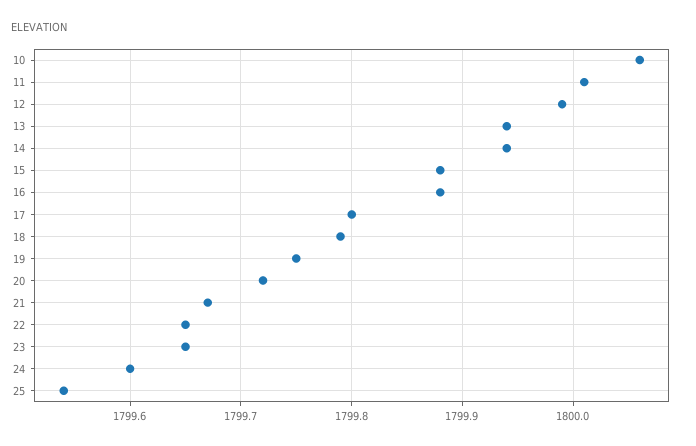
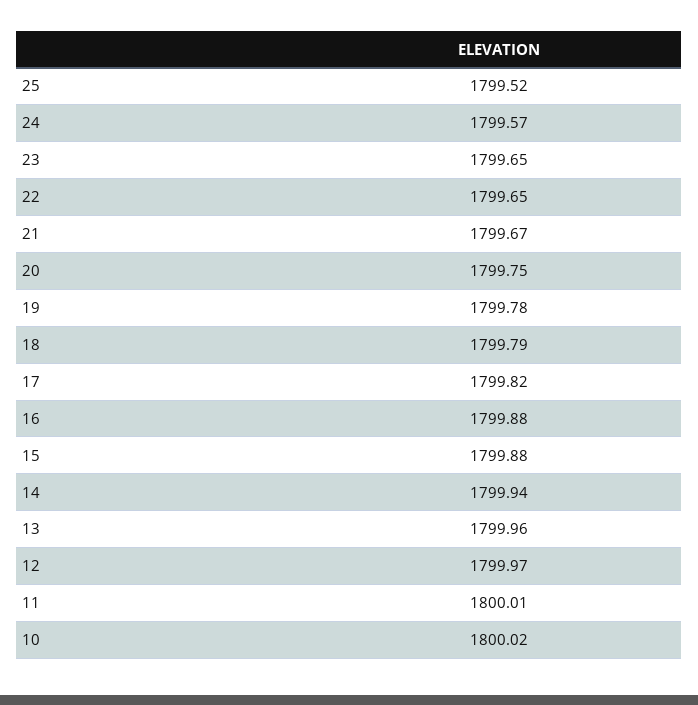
10: 1800.06 -> 1800.02
12: 1799.99 -> 1799.97
13: 1799.94 -> 1799.96
17: 1799.8 -> 1799.82
19: 1799.75 -> 1799.78
20: 1799.72 -> 1799.75
24: 1799.6 -> 1799.57
25: 1799.54 -> 1799.52

